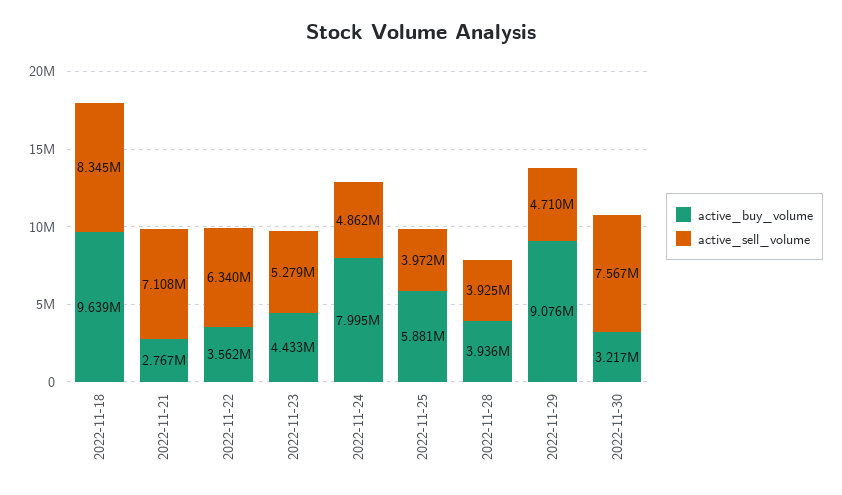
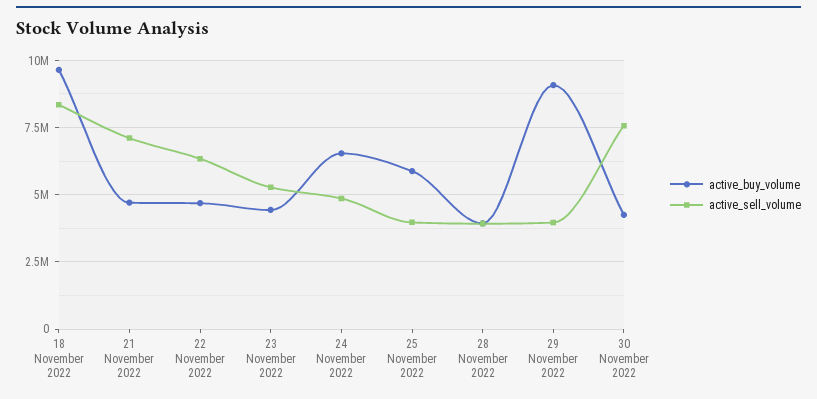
active_buy_volume, 2022-11-21: 2767000 -> 4750000
active_buy_volume, 2022-11-22: 3562000 -> 4750000
active_buy_volume, 2022-11-24: 7995000 -> 6500000
active_sell_volume, 2022-11-29: 4710000 -> 4000000
active_buy_volume, 2022-11-30: 3217000 -> 4250000

